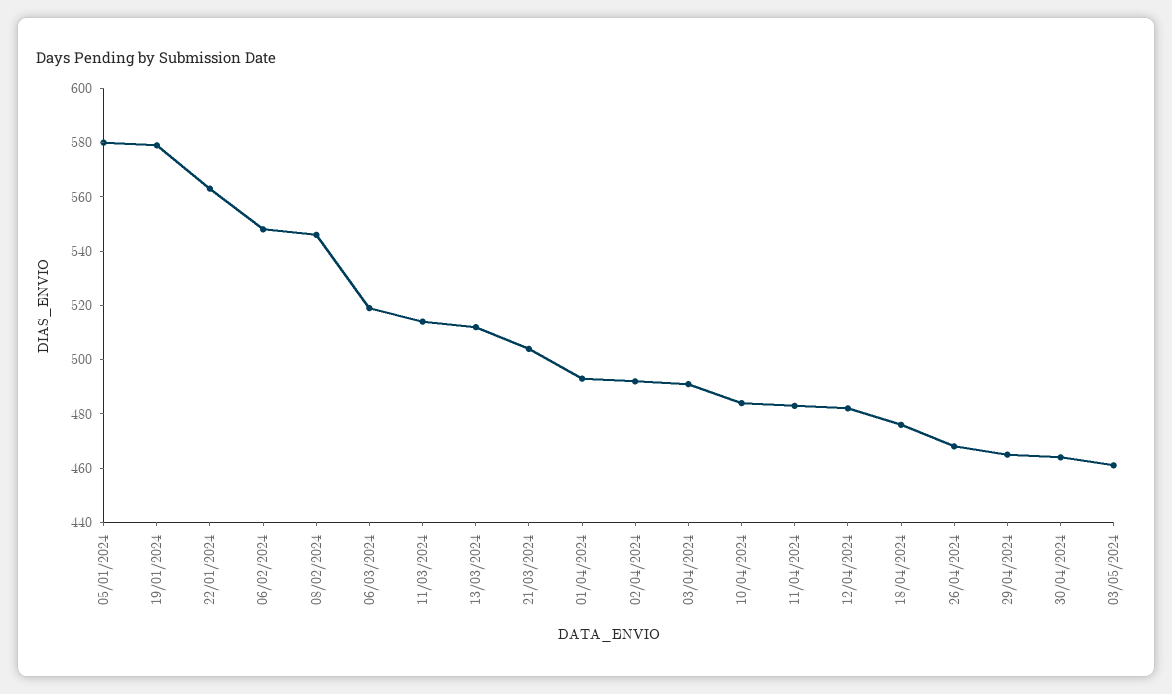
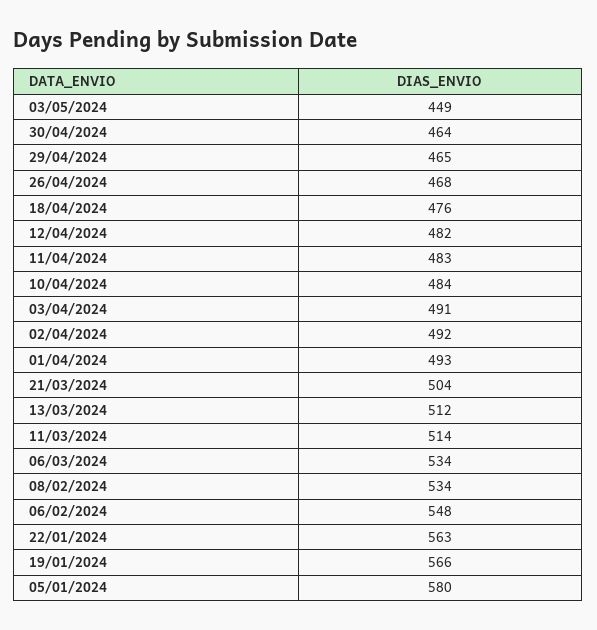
19/01/2024: 580 -> 566
08/02/2024: 545 -> 534
06/03/2024: 520 -> 534
03/05/2024: 460 -> 449

